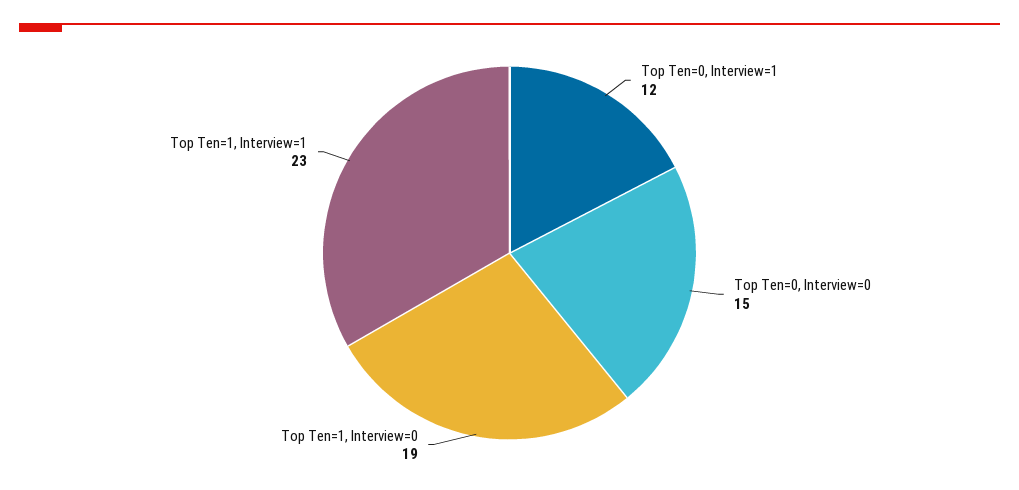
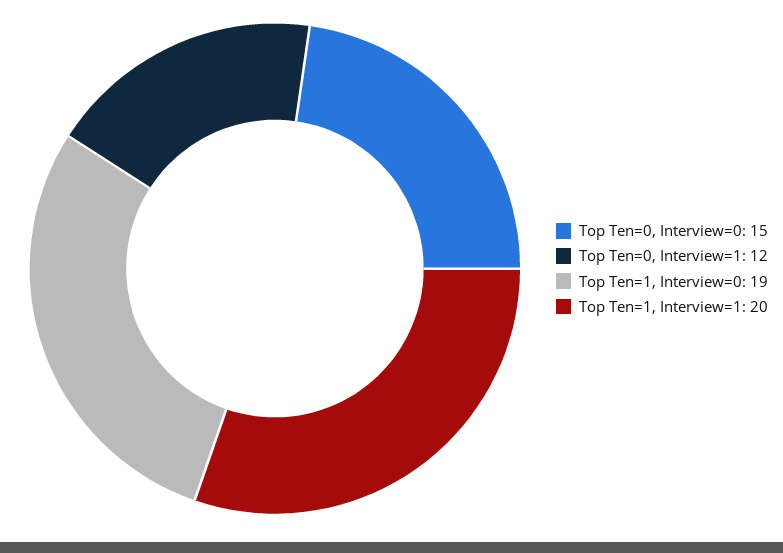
Top Ten=1, Interview=1: 23 -> 20

